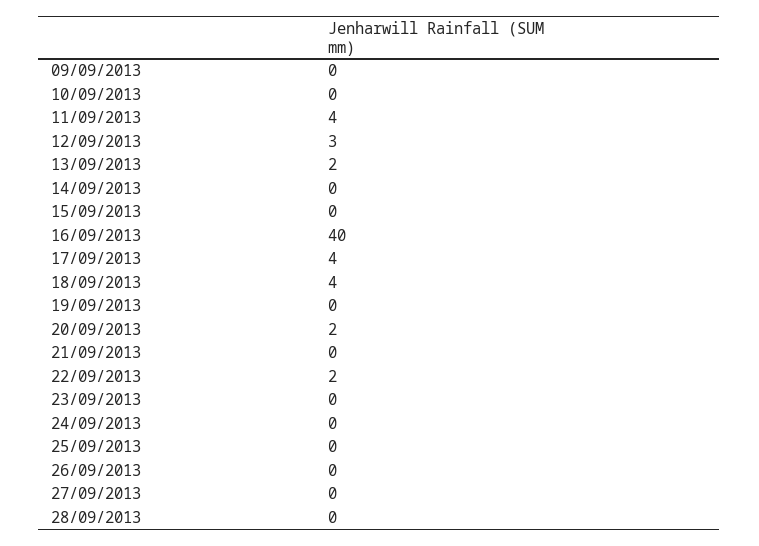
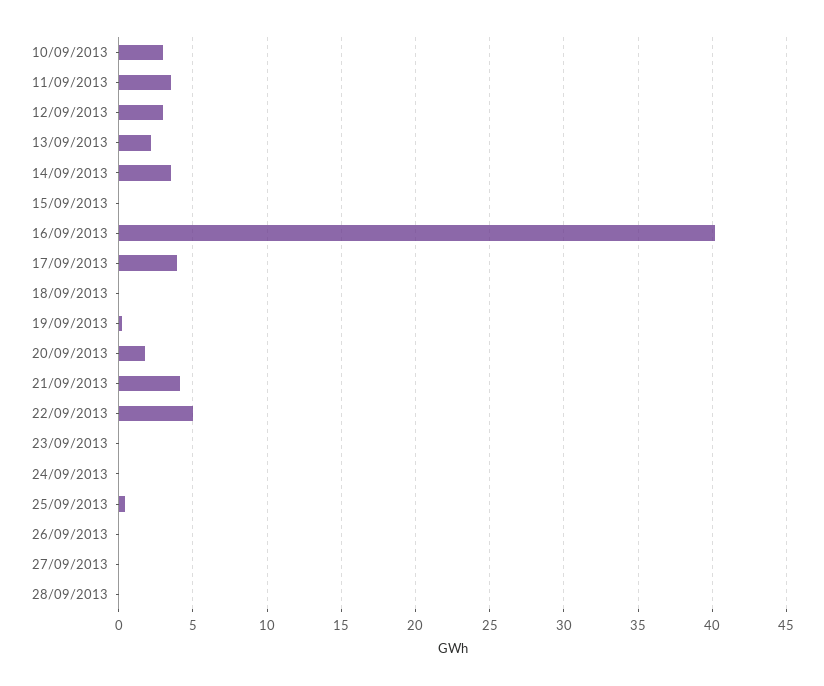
09/09/2013: 0 -> none
10/09/2013: 0 -> 3
14/09/2013: 0 -> 3.5
18/09/2013: 4 -> 0
21/09/2013: 0 -> 4
22/09/2013: 2 -> 5

